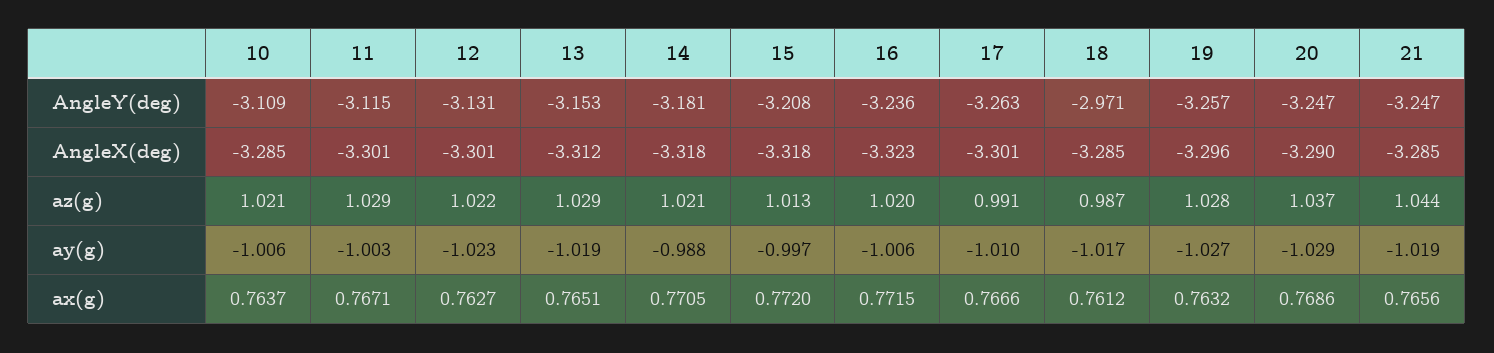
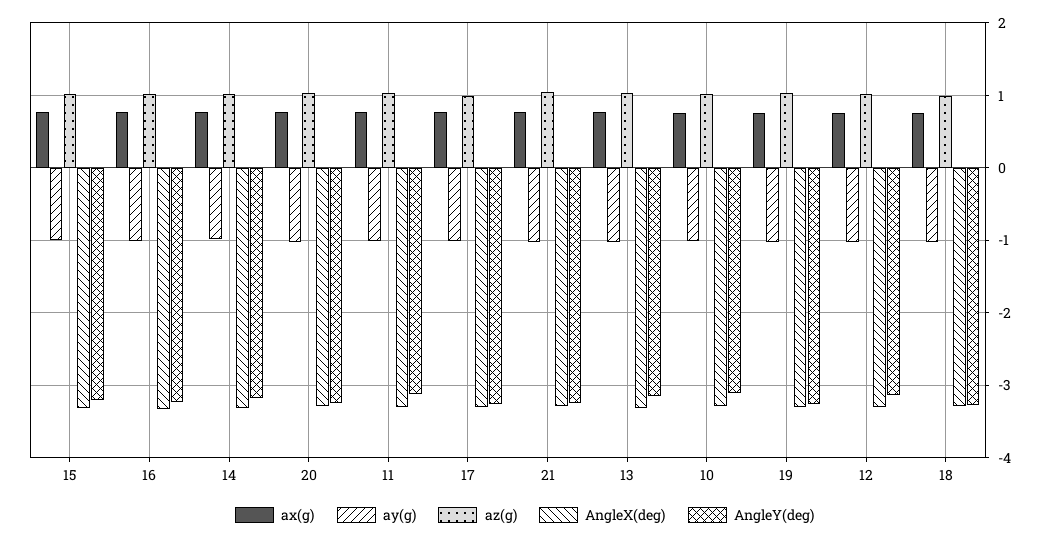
AngleY(deg), 18: -2.971 -> -3.3

